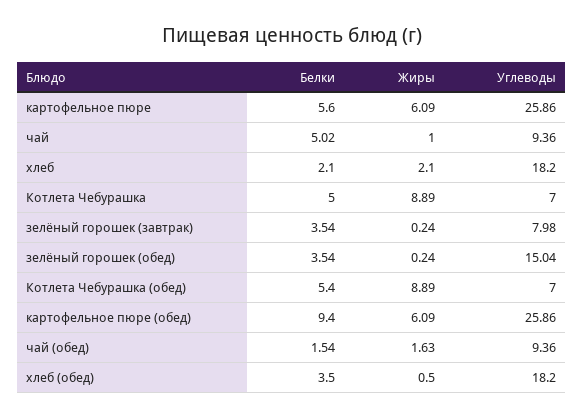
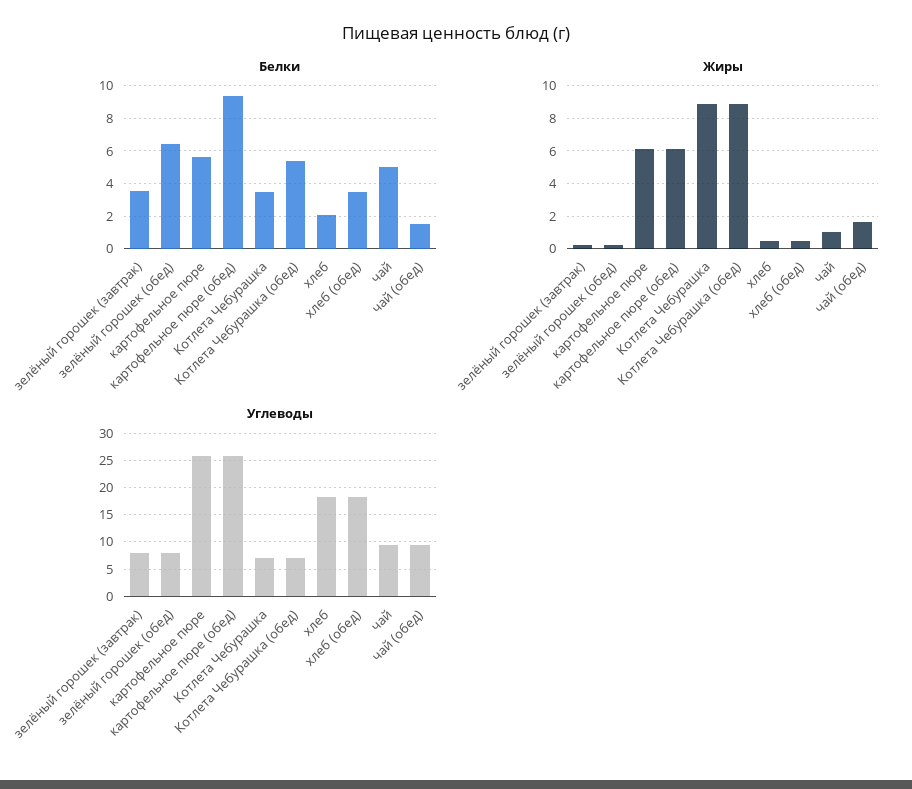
Жиры, хлеб: 2.1 -> 0.5
Белки, Котлета Чебурашка: 5 -> 3.5
Белки, зелёный горошек (обед): 3.54 -> 6.5
Углеводы, зелёный горошек (обед): 15.04 -> 7.5

